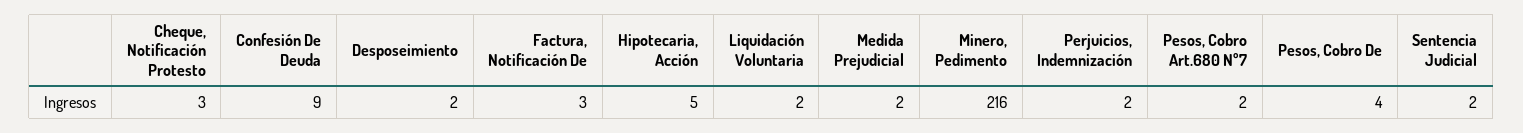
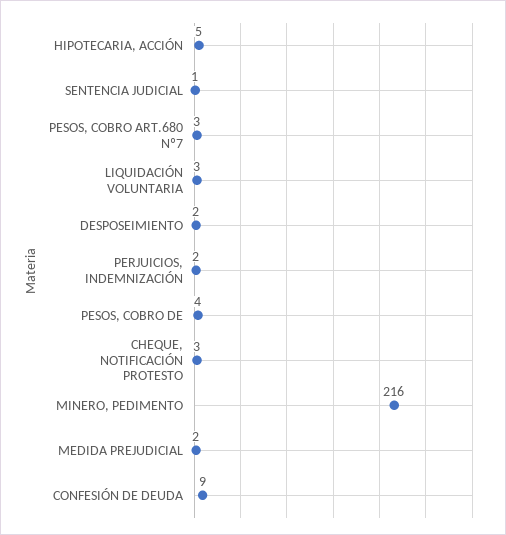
Factura, Notificación De: 3 -> none
Liquidación Voluntaria: 2 -> 3
Pesos, Cobro Art.680 Nº7: 2 -> 3
Sentencia Judicial: 2 -> 1

